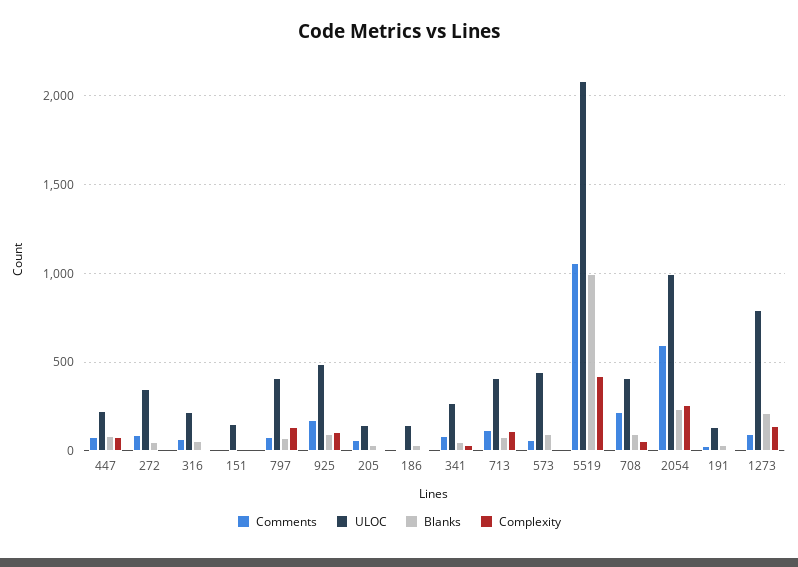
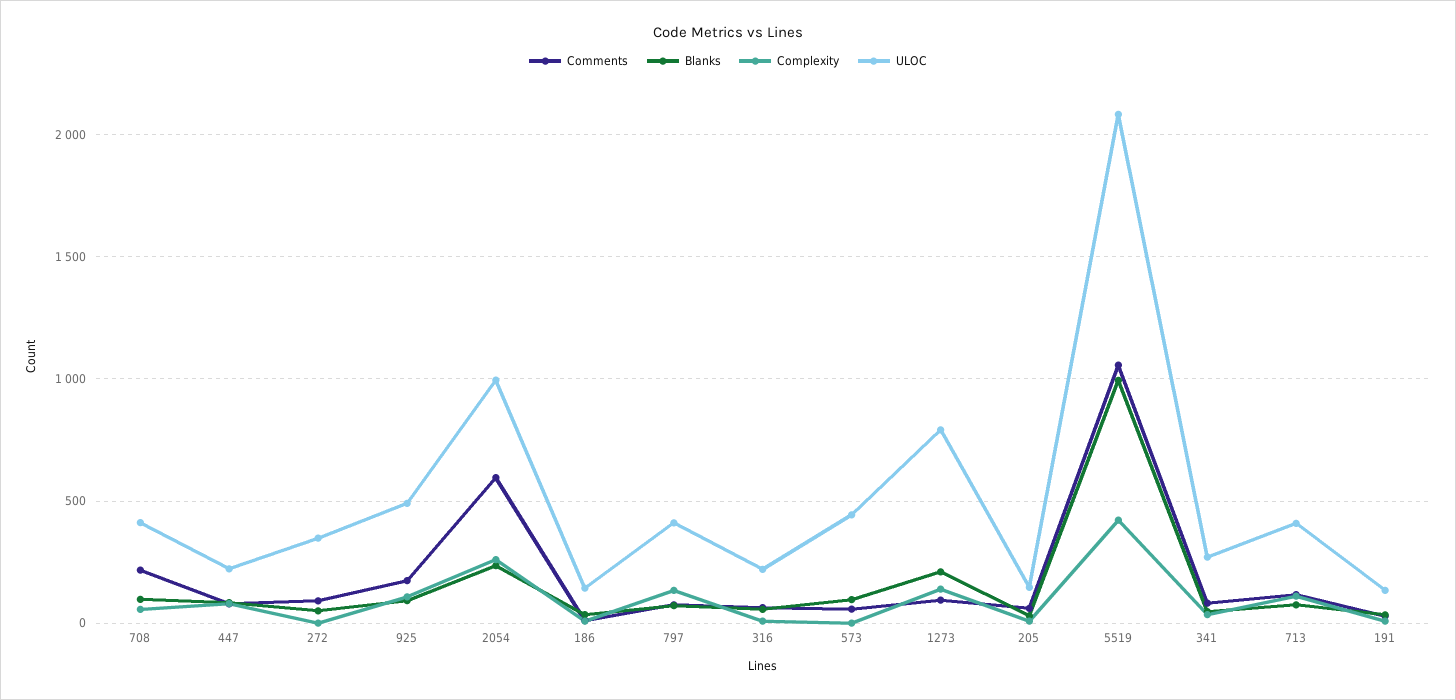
Comments, 151: 0 -> none
ULOC, 151: 150 -> none
Blanks, 151: 0 -> none
Complexity, 151: 0 -> none

